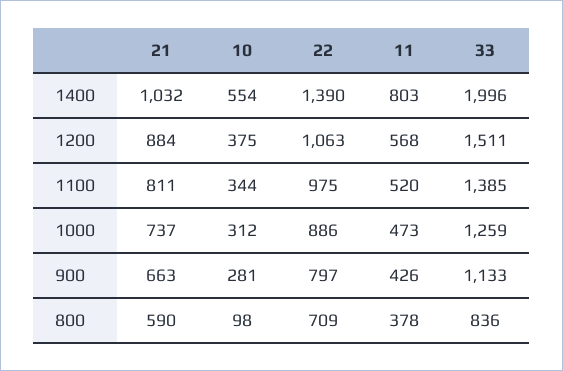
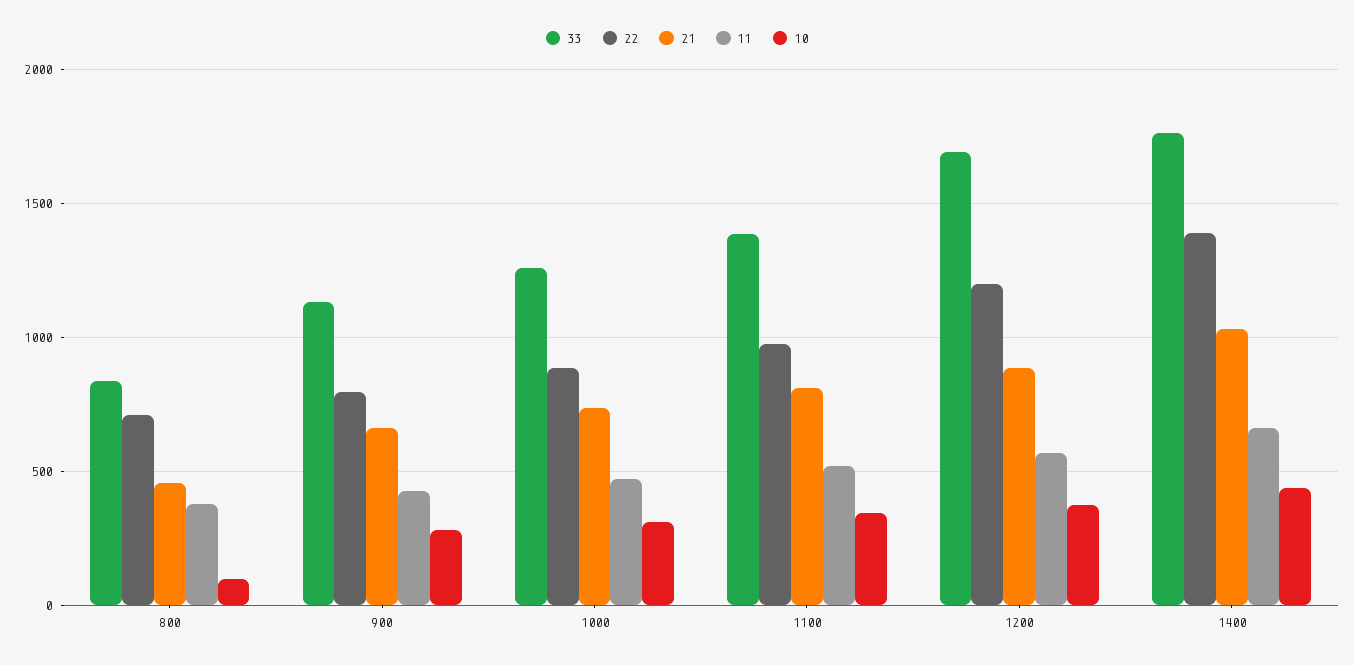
10, 1400: 554 -> 450
11, 1400: 803 -> 650
33, 1400: 1996 -> 1750
22, 1200: 1063 -> 1200
33, 1200: 1511 -> 1700
21, 800: 590 -> 450

